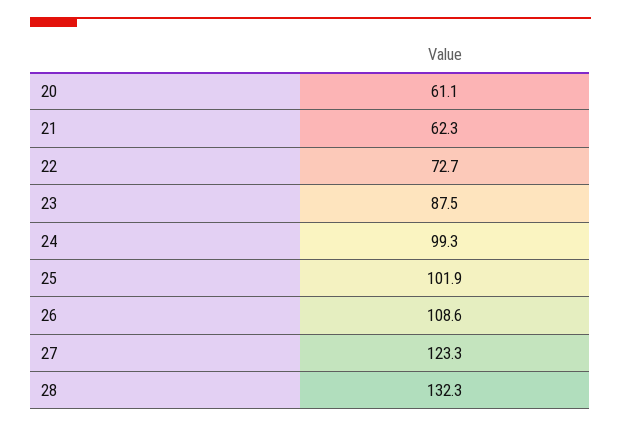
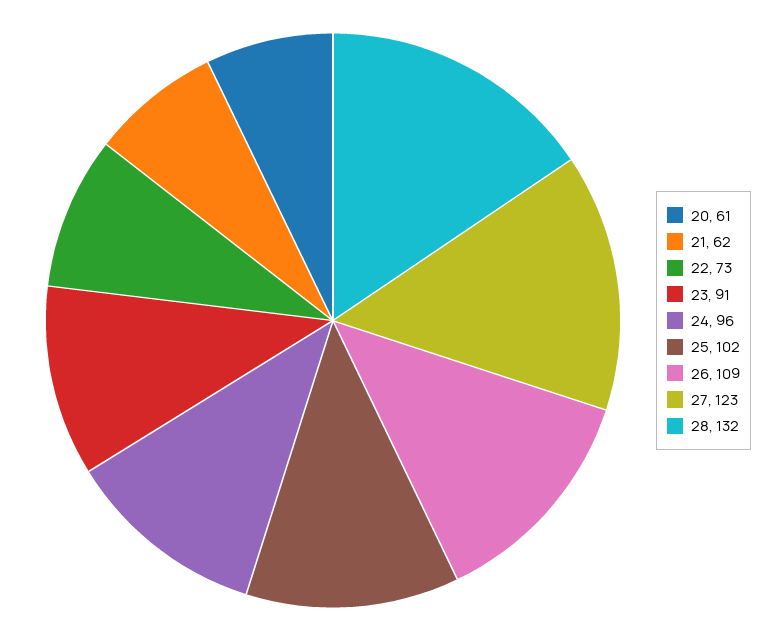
23: 87.5 -> 91
24: 99.3 -> 96

